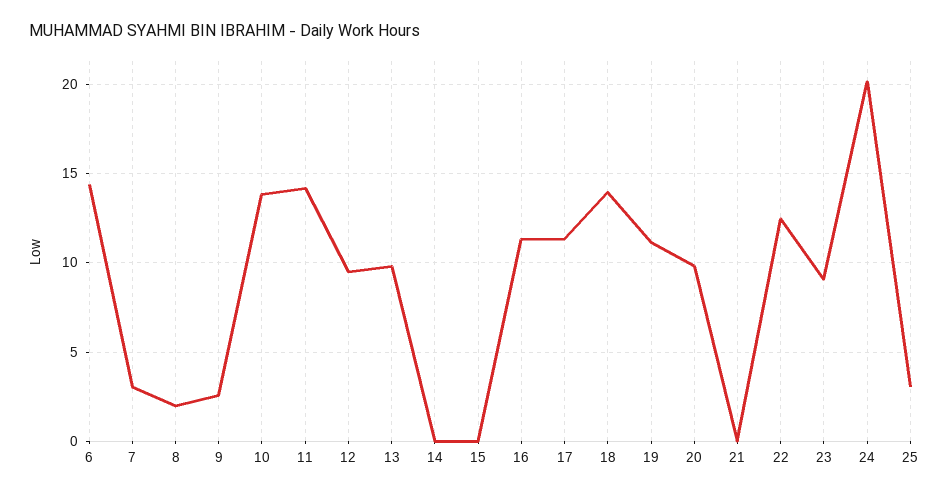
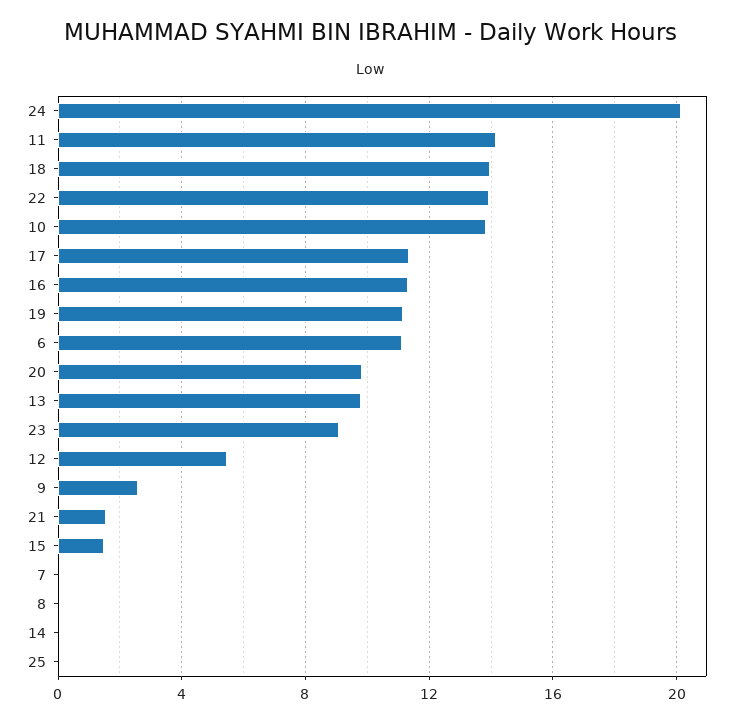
6: 14.5 -> 11
7: 3 -> 0
8: 2 -> 0
12: 9.5 -> 5.5
15: 0 -> 1.5
21: 0 -> 1.5
22: 12.5 -> 14
25: 3 -> 0

